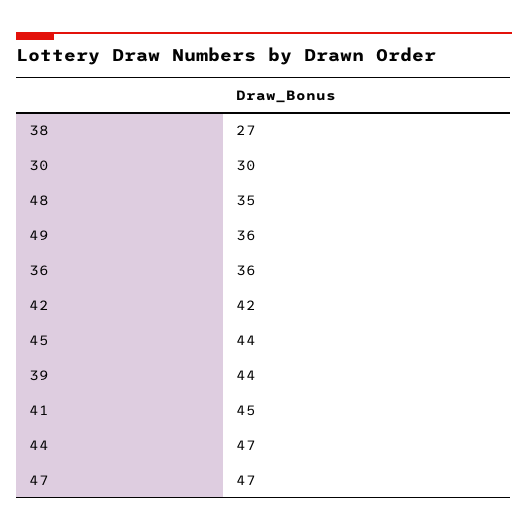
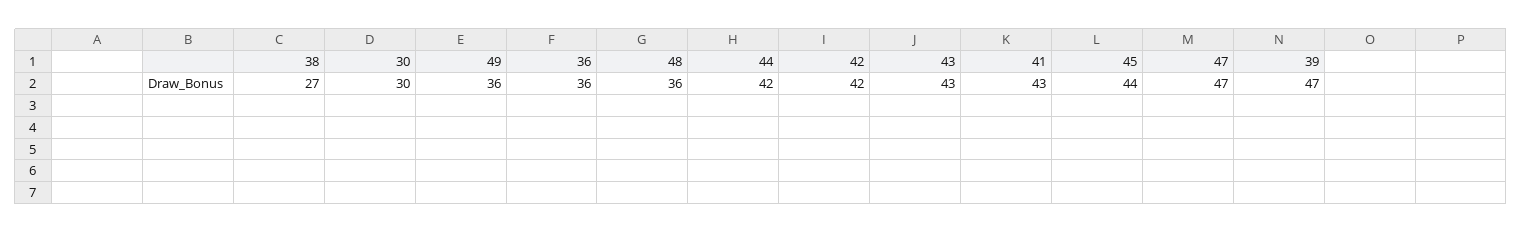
48: 35 -> 36
39: 44 -> 47
41: 45 -> 43
44: 47 -> 42
43: none -> 43

